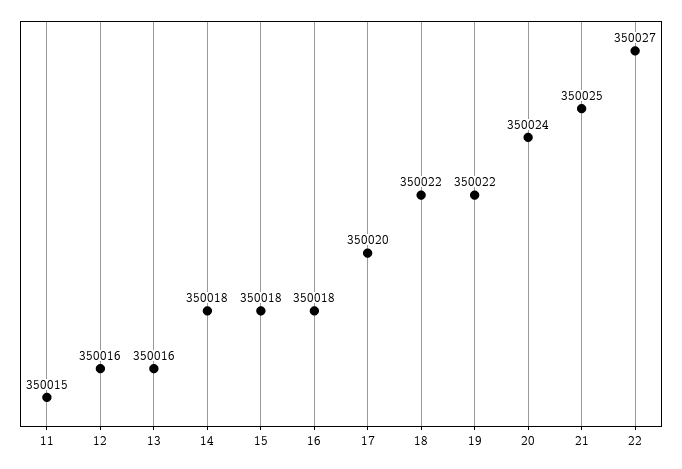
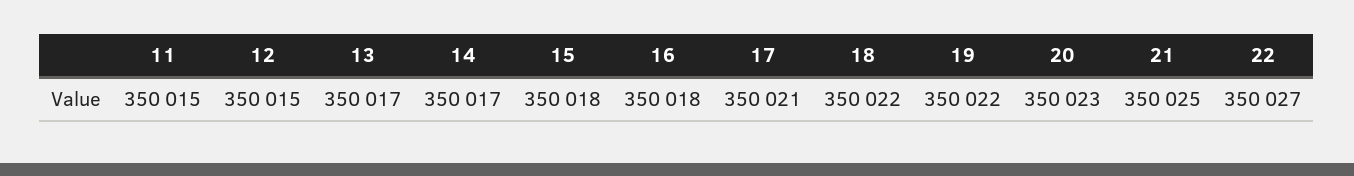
12: 350016 -> 350015
13: 350016 -> 350017
14: 350018 -> 350017
17: 350020 -> 350021
20: 350024 -> 350023

